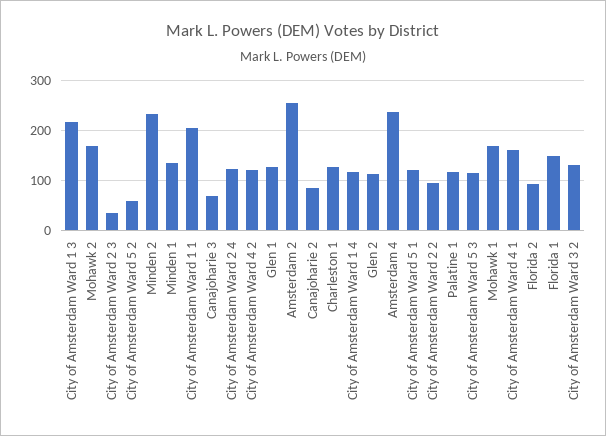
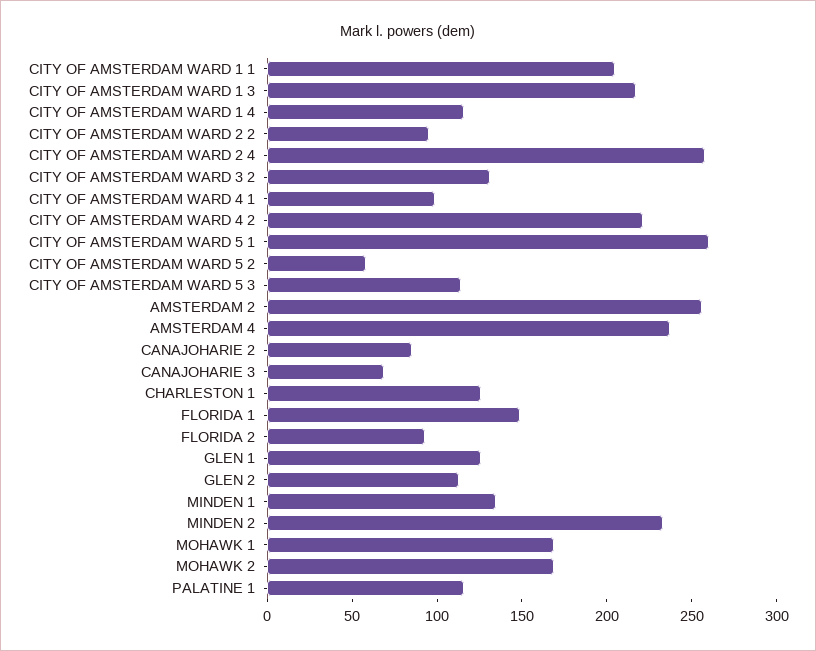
City of Amsterdam Ward 2 3: 40 -> none
City of Amsterdam Ward 2 4: 120 -> 260
City of Amsterdam Ward 4 2: 120 -> 220
City of Amsterdam Ward 5 1: 120 -> 260
City of Amsterdam Ward 4 1: 160 -> 100

